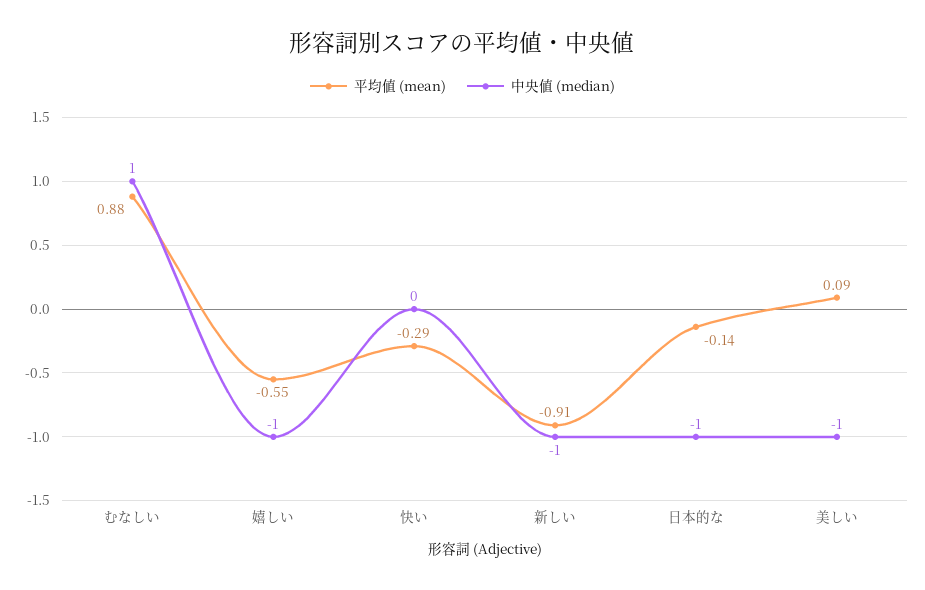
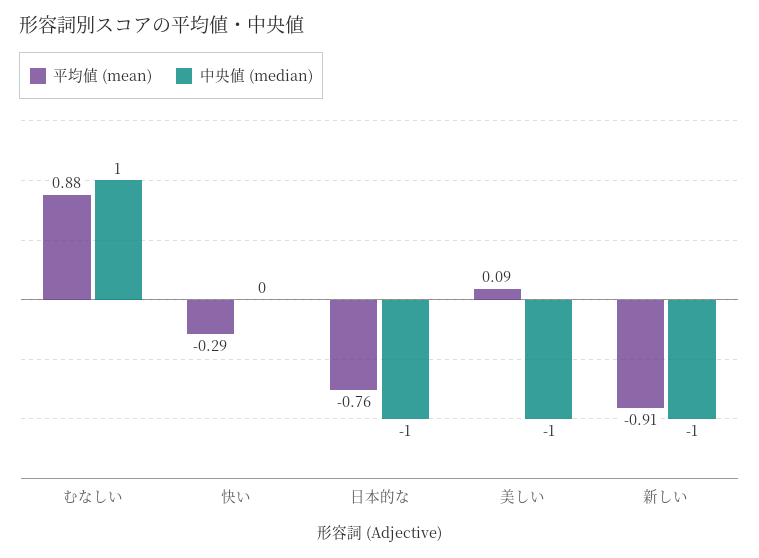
平均値 (mean), 嬉しい: -0.55 -> none
中央値 (median), 嬉しい: -1 -> none
平均値 (mean), 日本的な: -0.14 -> -0.76

